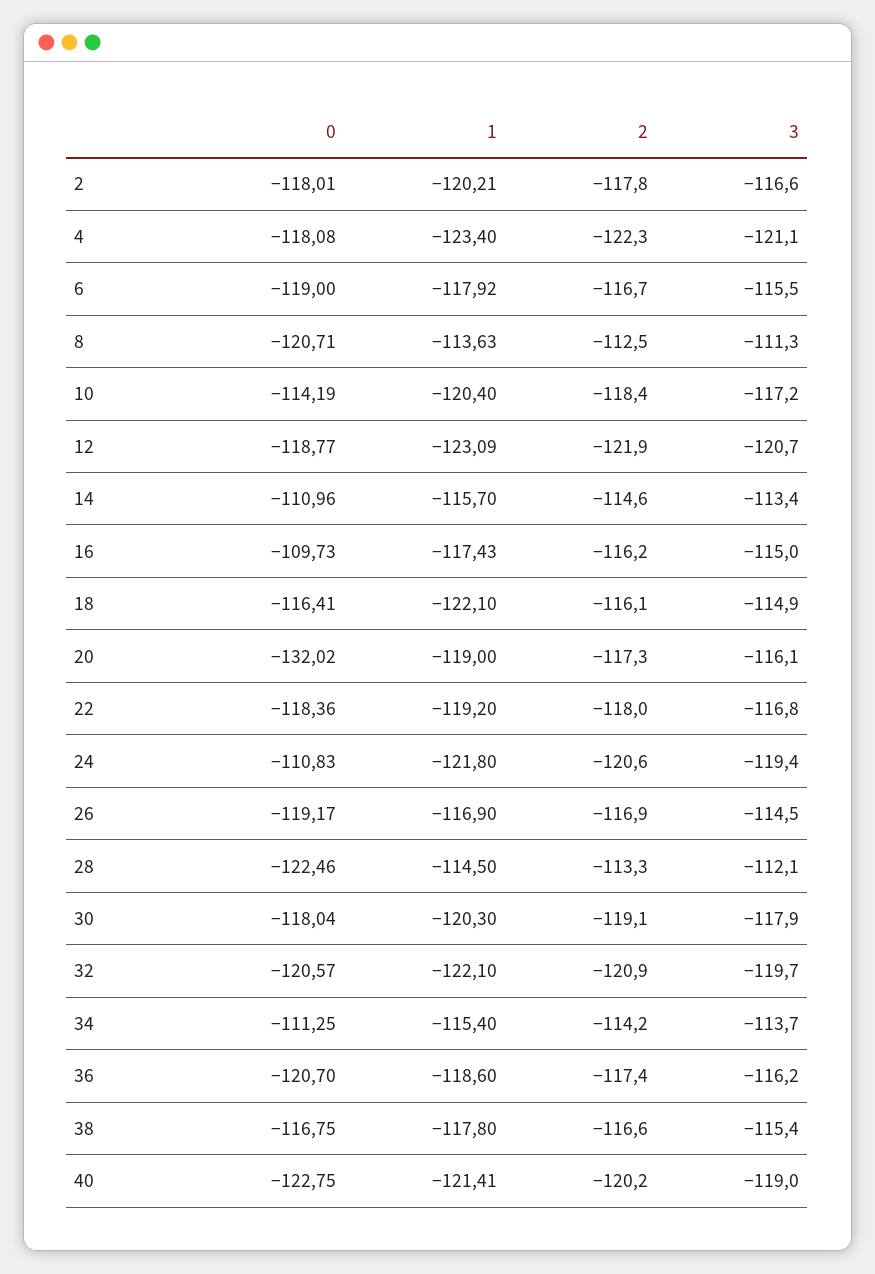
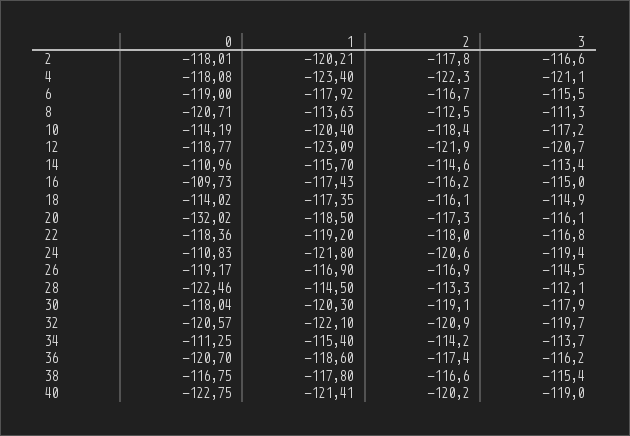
0, 18: -116.41 -> -114.02
1, 18: -122.1 -> -117.35
1, 20: -119 -> -118.5

